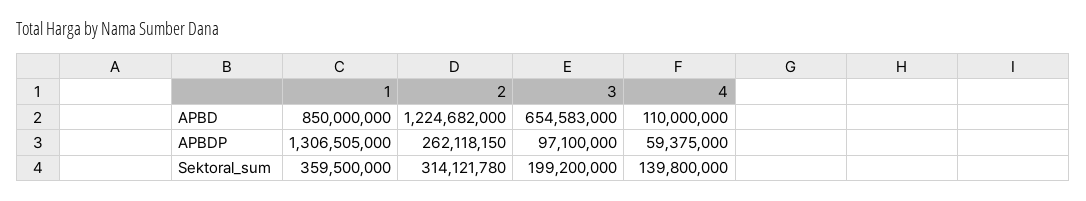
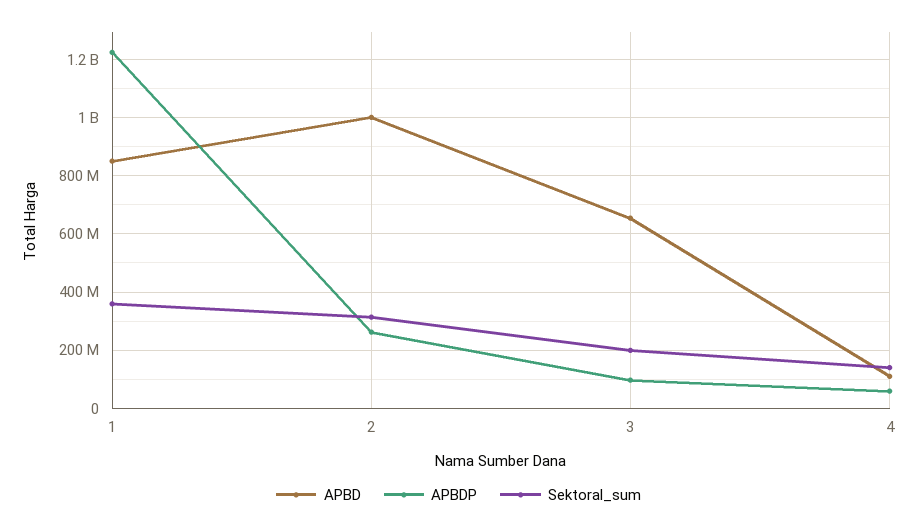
APBD, 2: 1224682000 -> 1000000000
APBDP, 1: 1306505000 -> 1225000000

